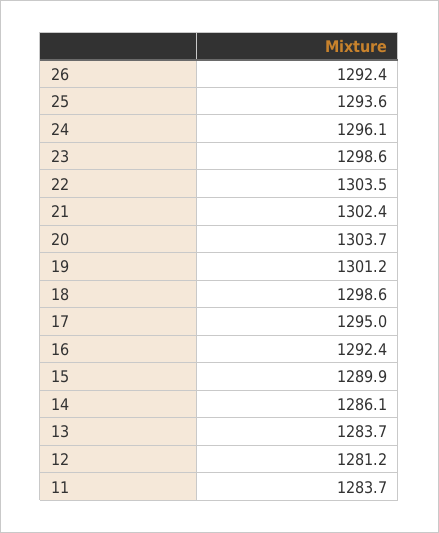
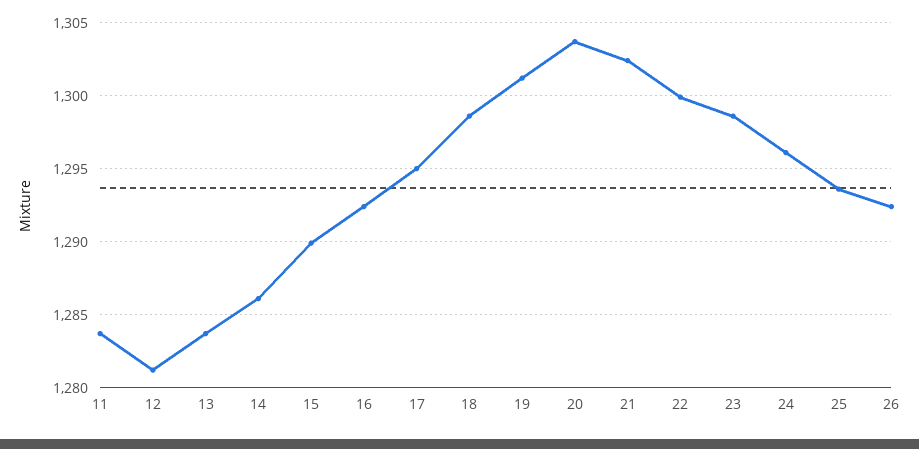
22: 1303.5 -> 1300

